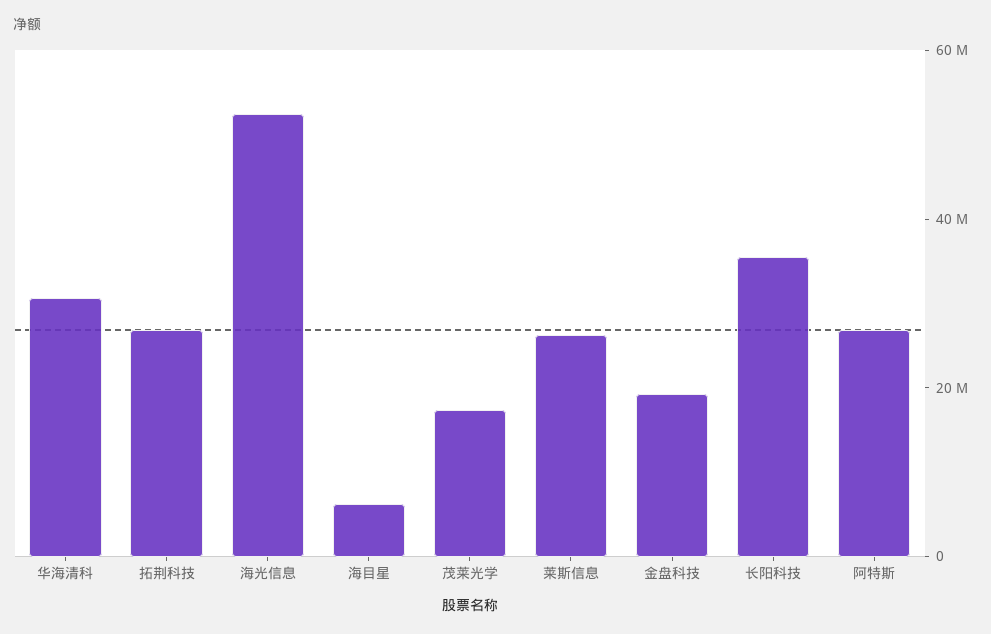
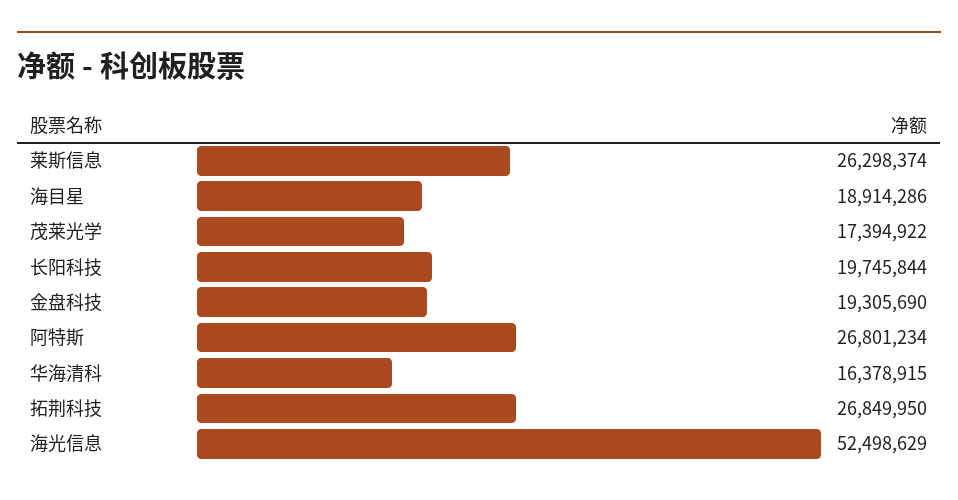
华海清科: 30000000 -> 16378915
海目星: 5000000 -> 18914286
长阳科技: 35000000 -> 19745844

